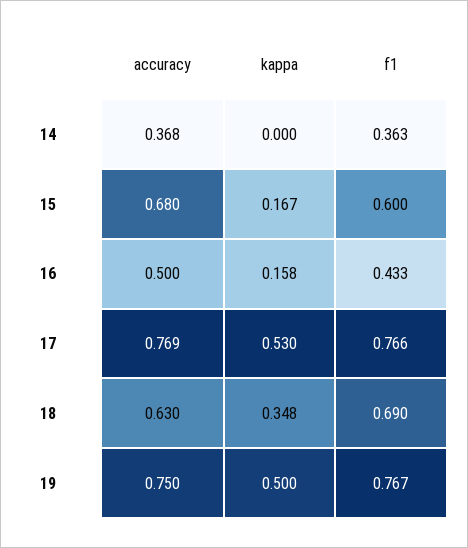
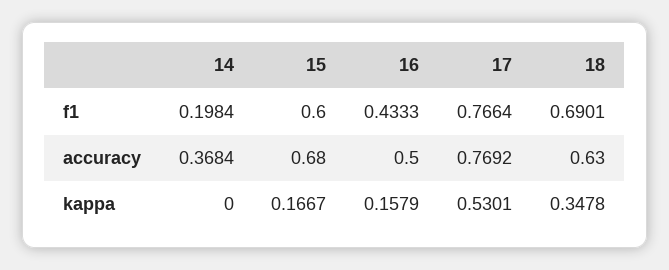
f1, 14: 0.363 -> 0.1984
accuracy, 19: 0.75 -> none
kappa, 19: 0.5 -> none
f1, 19: 0.767 -> none

